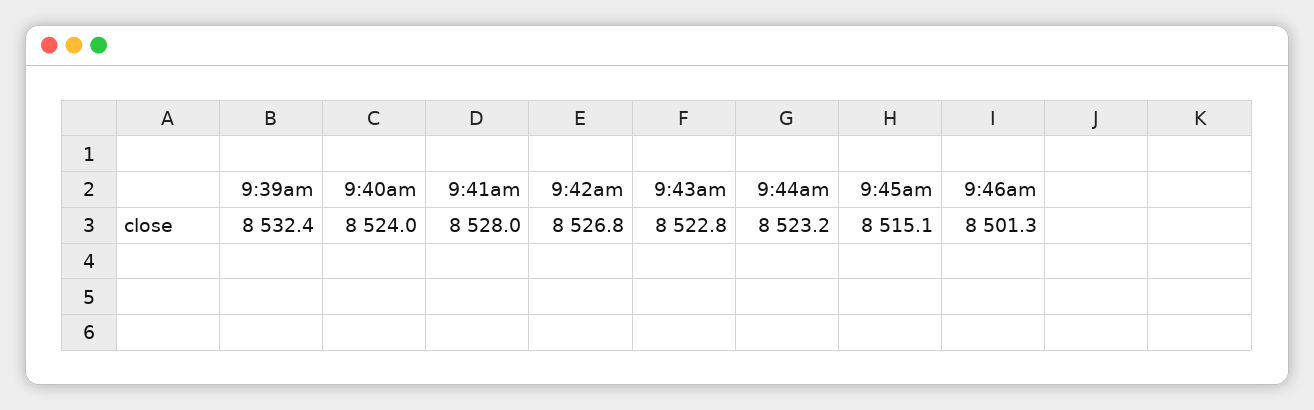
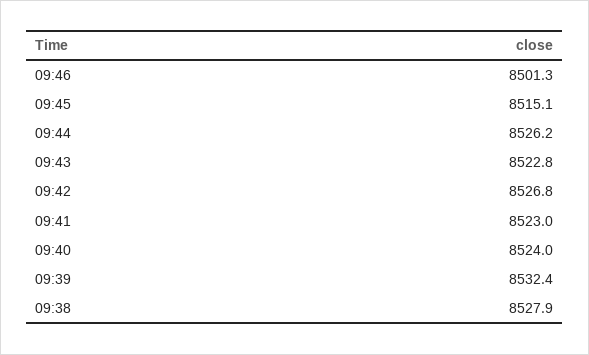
9:41am: 8528 -> 8523
9:44am: 8523.2 -> 8526.2
09:38: none -> 8527.9

